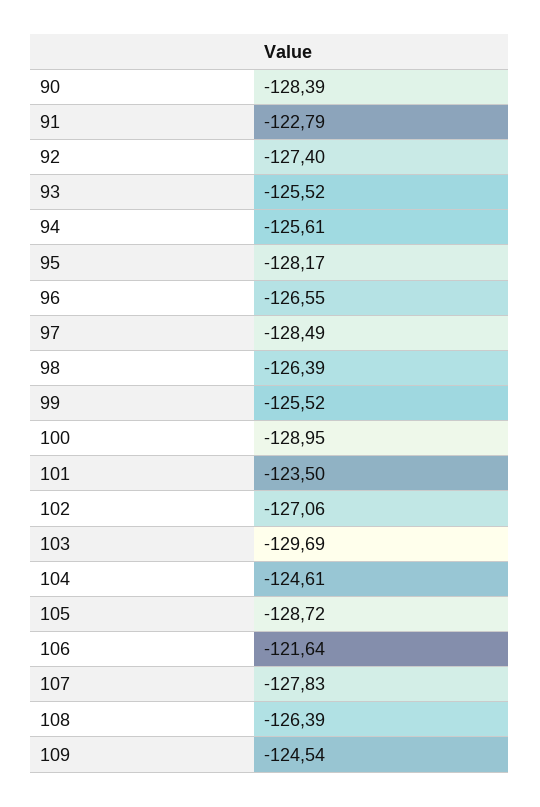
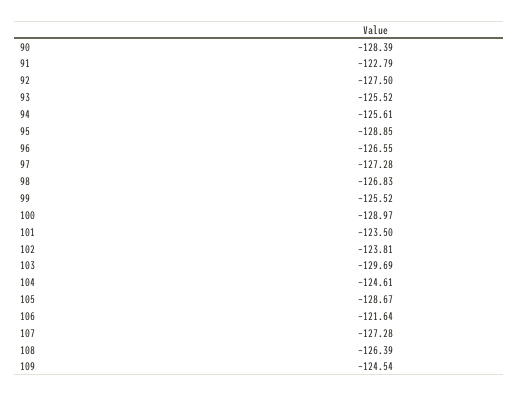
92: -127.4 -> -127.5
95: -128.17 -> -128.85
97: -128.49 -> -127.28
98: -126.39 -> -126.83
100: -128.95 -> -128.97
102: -127.06 -> -123.81
105: -128.72 -> -128.67
107: -127.83 -> -127.28

